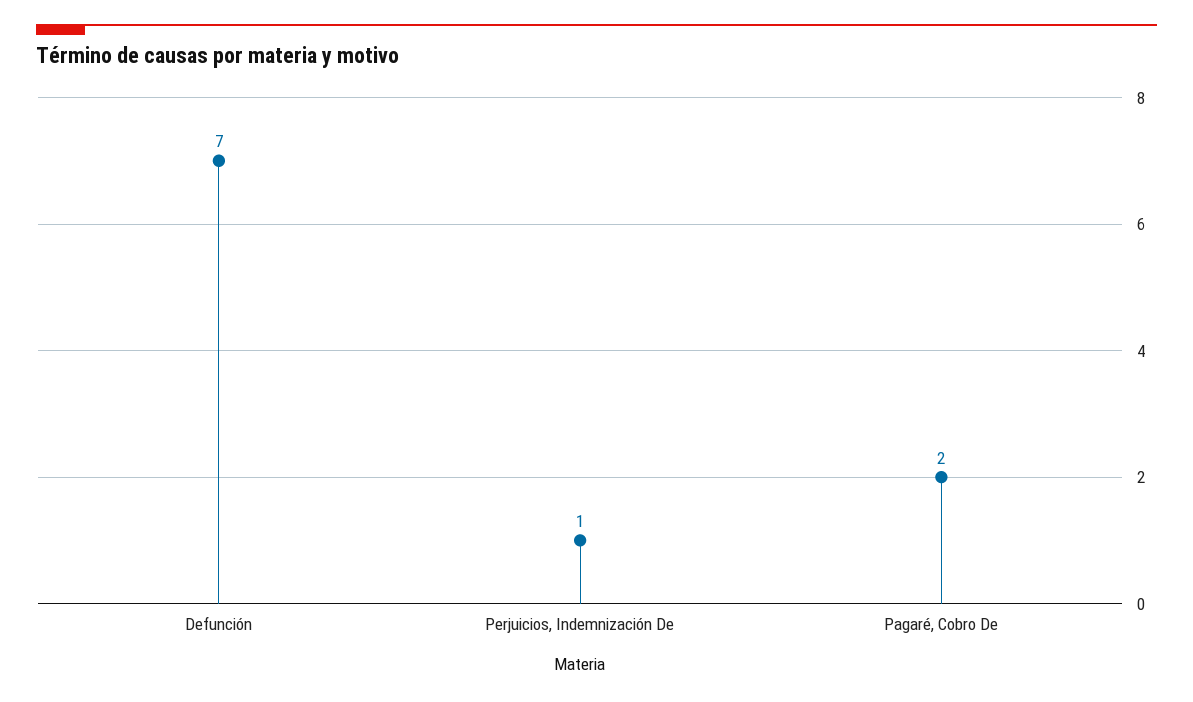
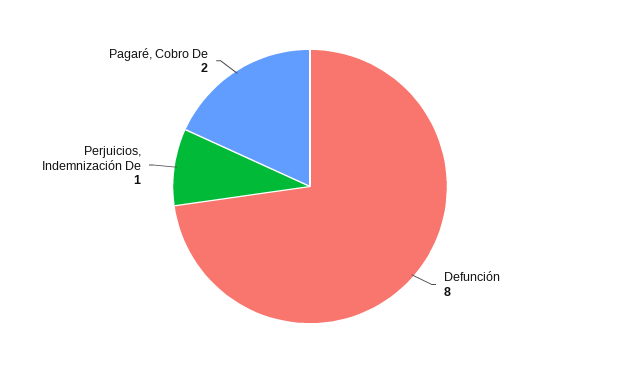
Defunción: 7 -> 8

